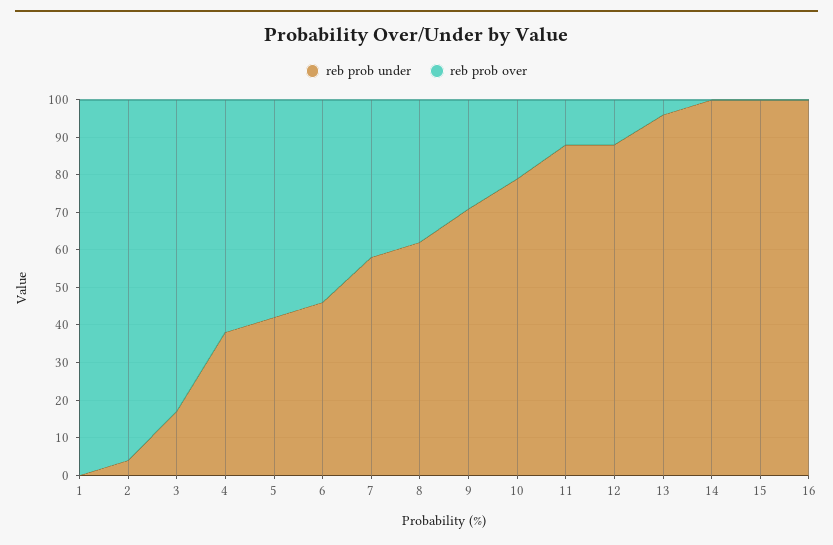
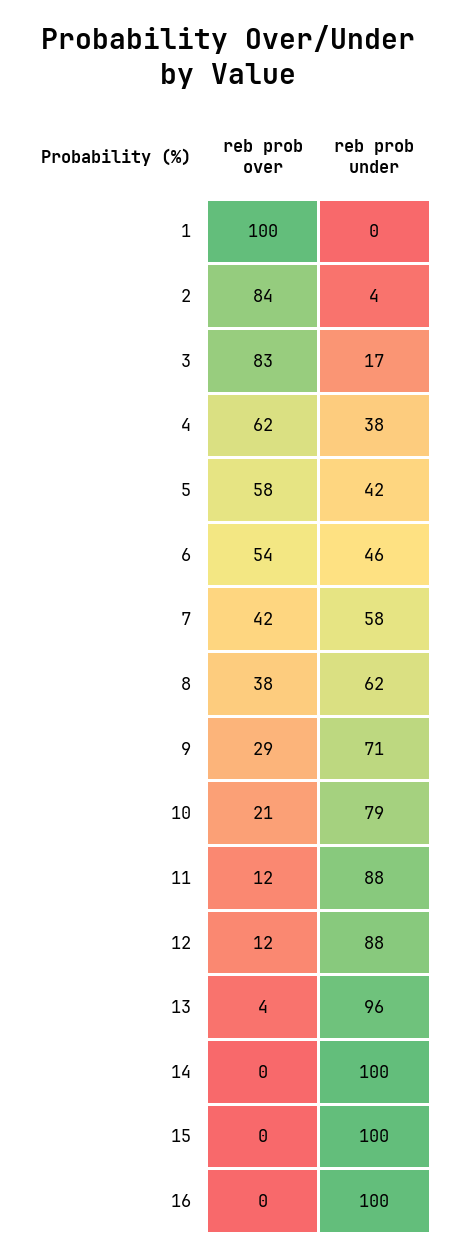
reb prob over, 2: 95 -> 84

